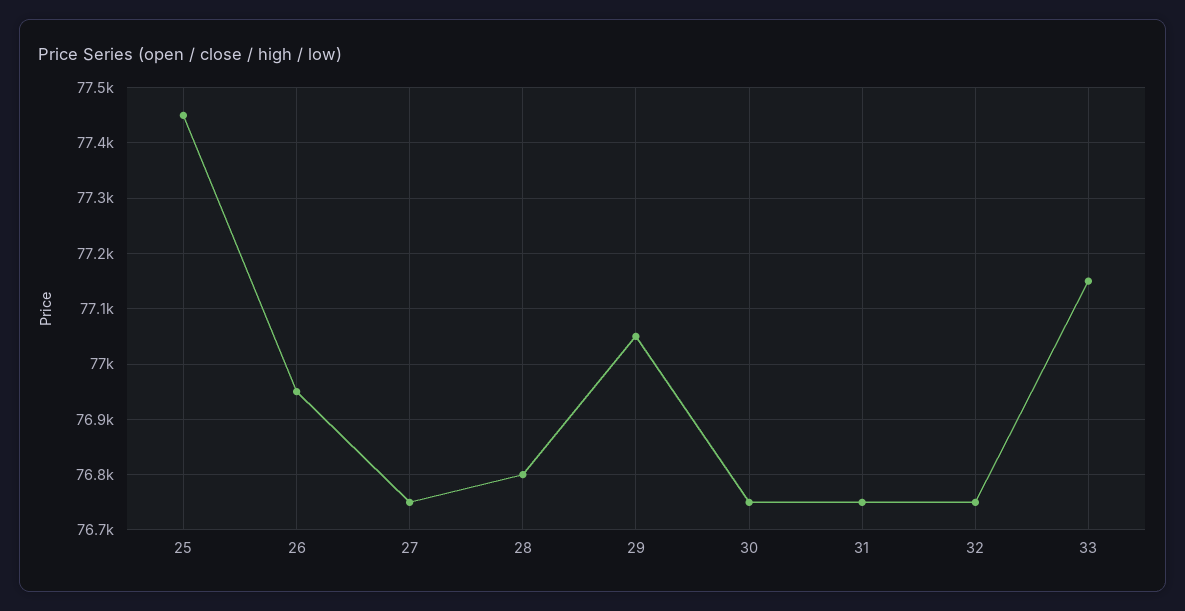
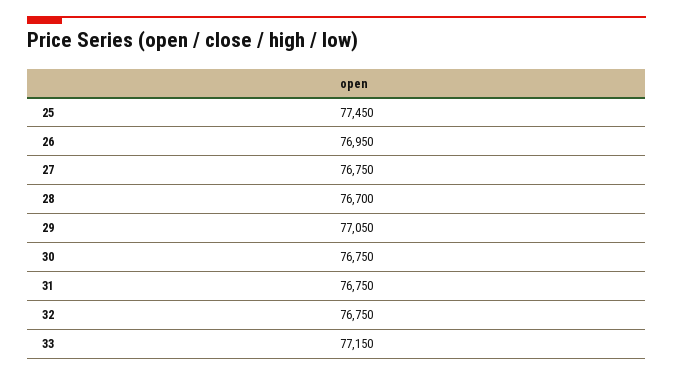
28: 76800 -> 76700

